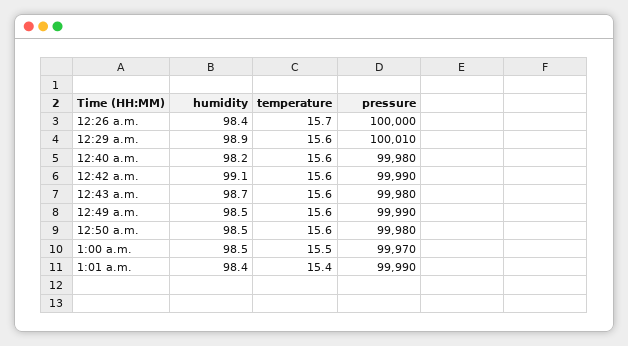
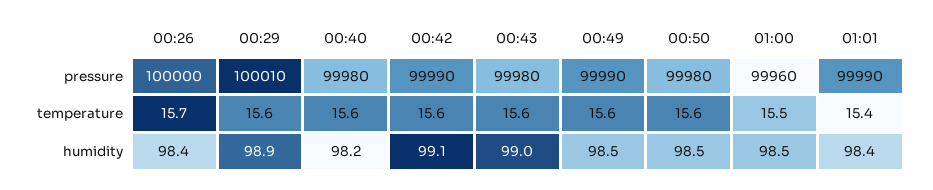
humidity, 12:43 a.m.: 98.7 -> 99
pressure, 1:00 a.m.: 99970 -> 99960

